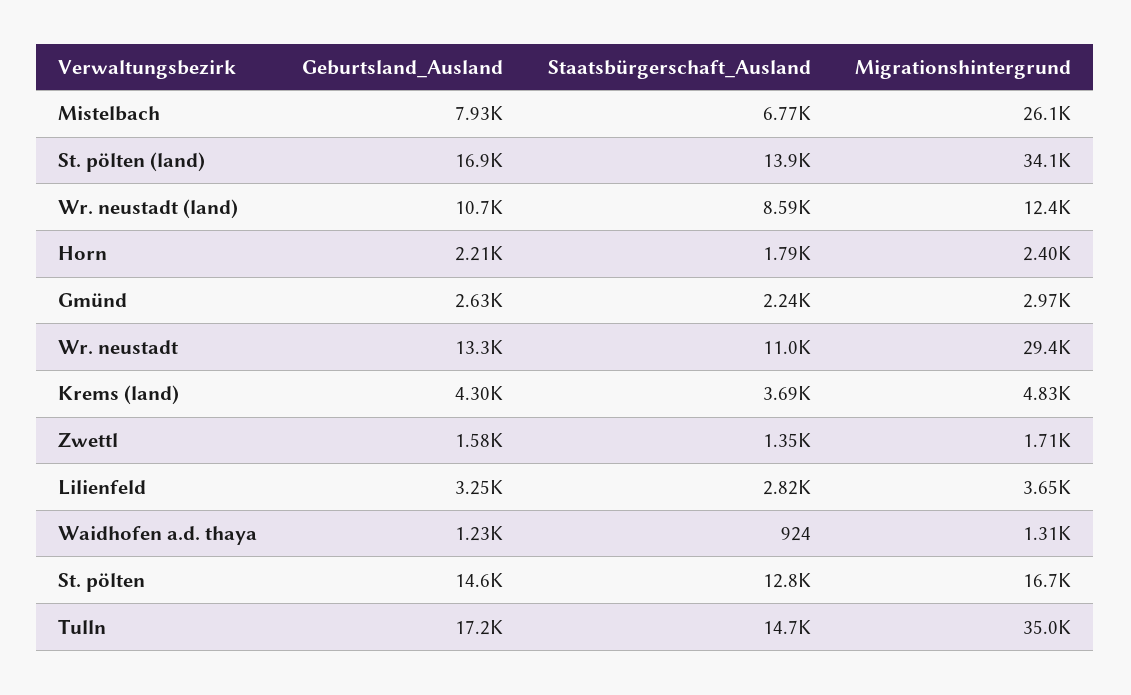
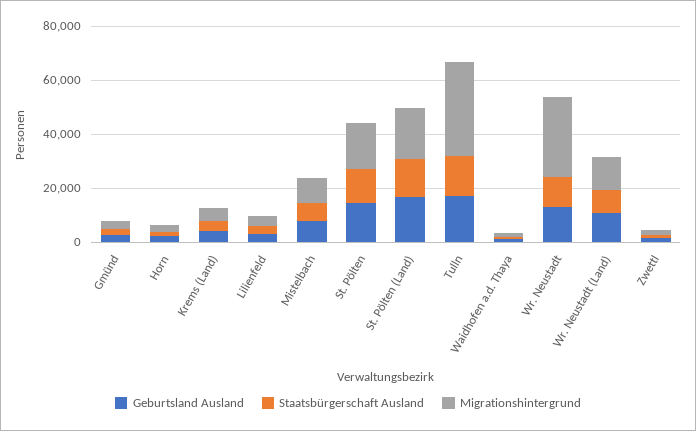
Migrationshintergrund, Mistelbach: 26100 -> 10000
Migrationshintergrund, St. pölten (land): 34100 -> 20000

